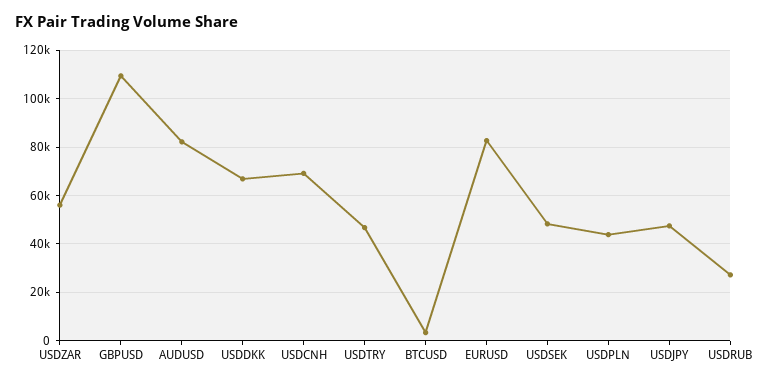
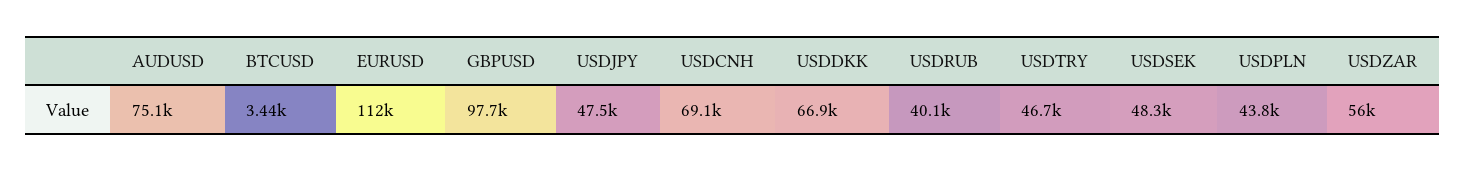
GBPUSD: 110000 -> 97700
AUDUSD: 82500 -> 75100
EURUSD: 82500 -> 112000
USDRUB: 27500 -> 40100

